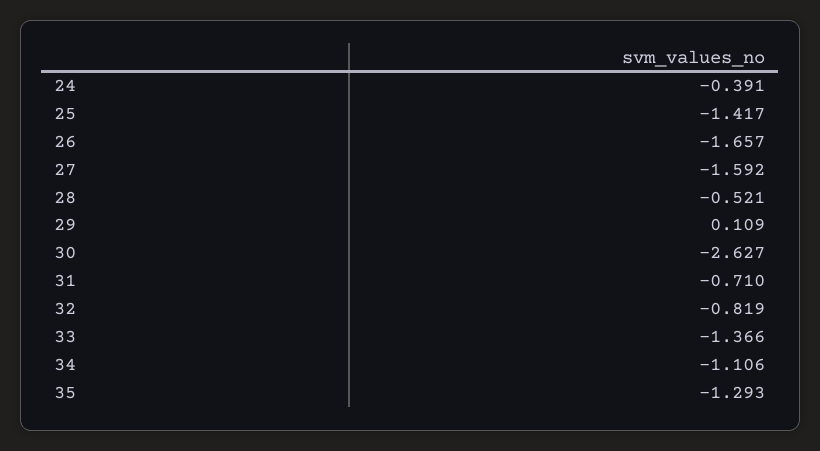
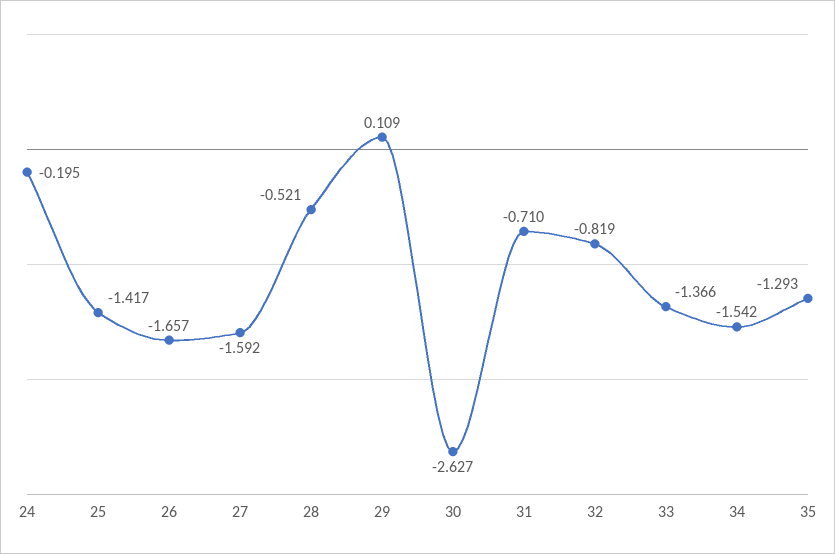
24: -0.391 -> -0.195
34: -1.106 -> -1.542

